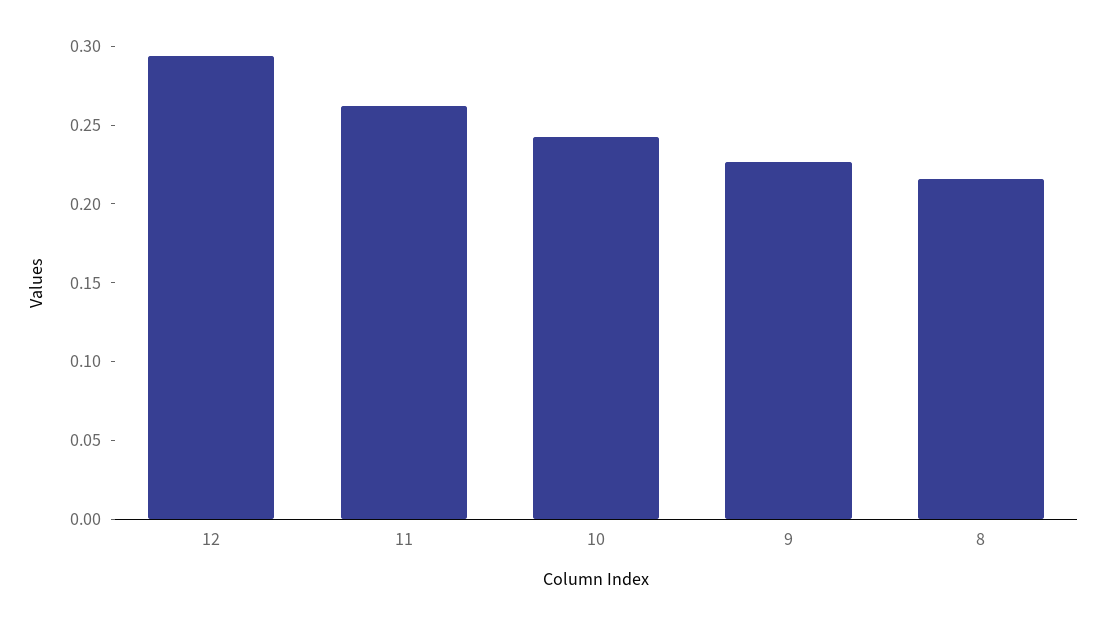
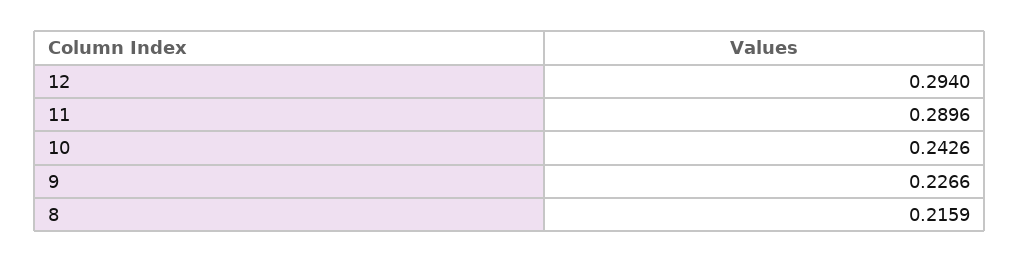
11: 0.26 -> 0.2896

